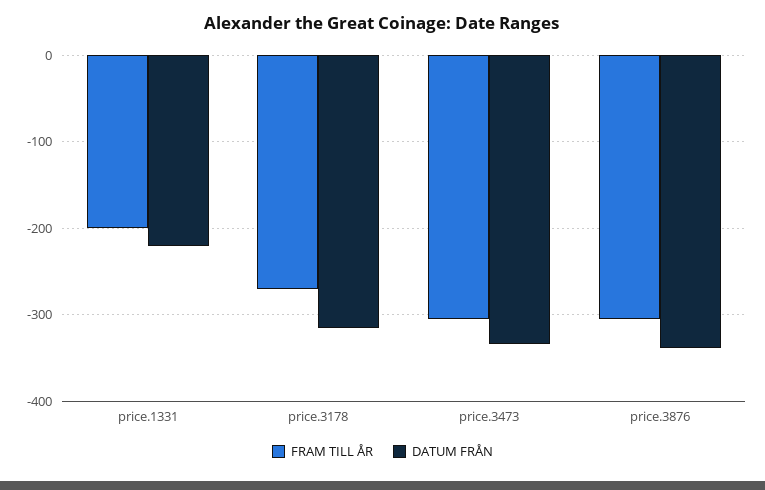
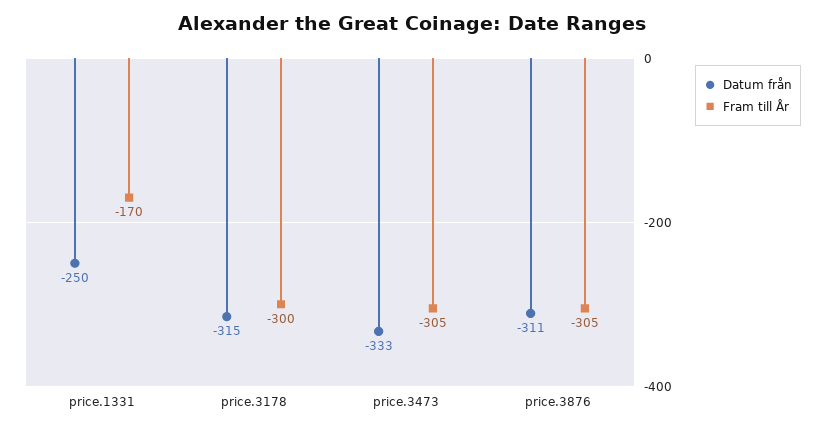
FRAM TILL ÅR, price.1331: -200 -> -170
DATUM FRÅN, price.1331: -220 -> -250
FRAM TILL ÅR, price.3178: -270 -> -300
DATUM FRÅN, price.3876: -340 -> -311

